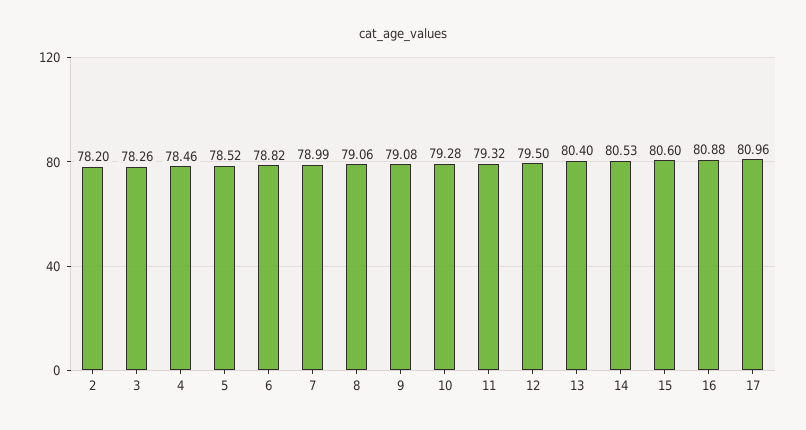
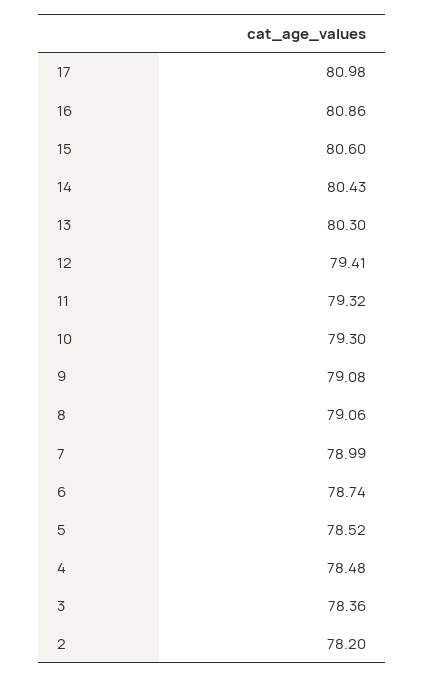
3: 78.26 -> 78.36
4: 78.46 -> 78.48
6: 78.82 -> 78.74
10: 79.28 -> 79.3
12: 79.5 -> 79.41
13: 80.4 -> 80.3
14: 80.53 -> 80.43
16: 80.88 -> 80.86
17: 80.96 -> 80.98

